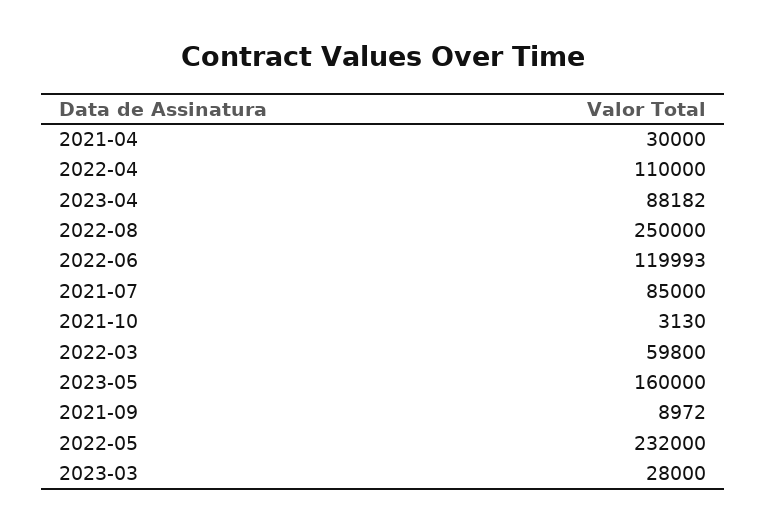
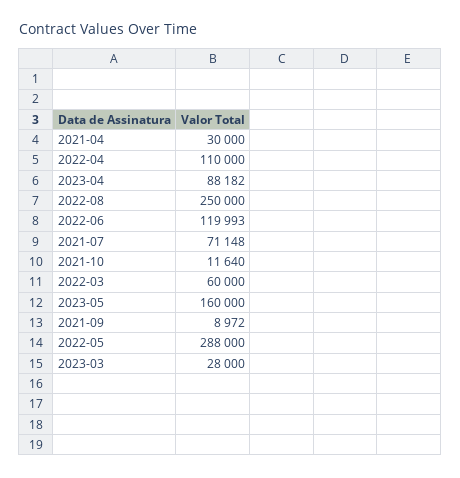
2021-07: 85000 -> 71148
2021-10: 3130 -> 11640
2022-03: 59800 -> 60000
2022-05: 232000 -> 288000

